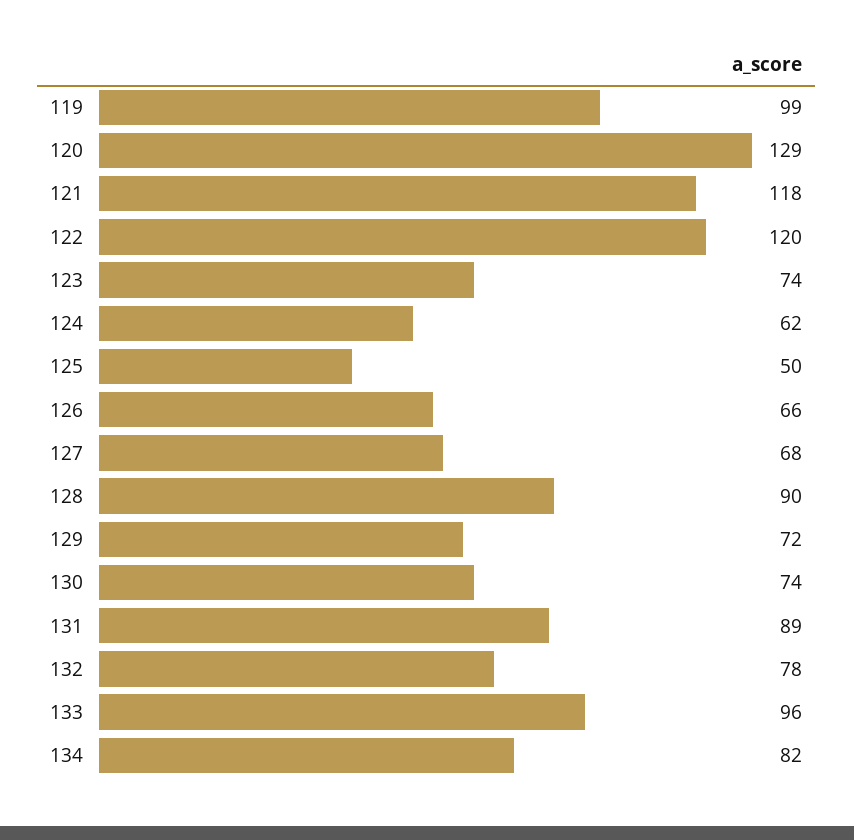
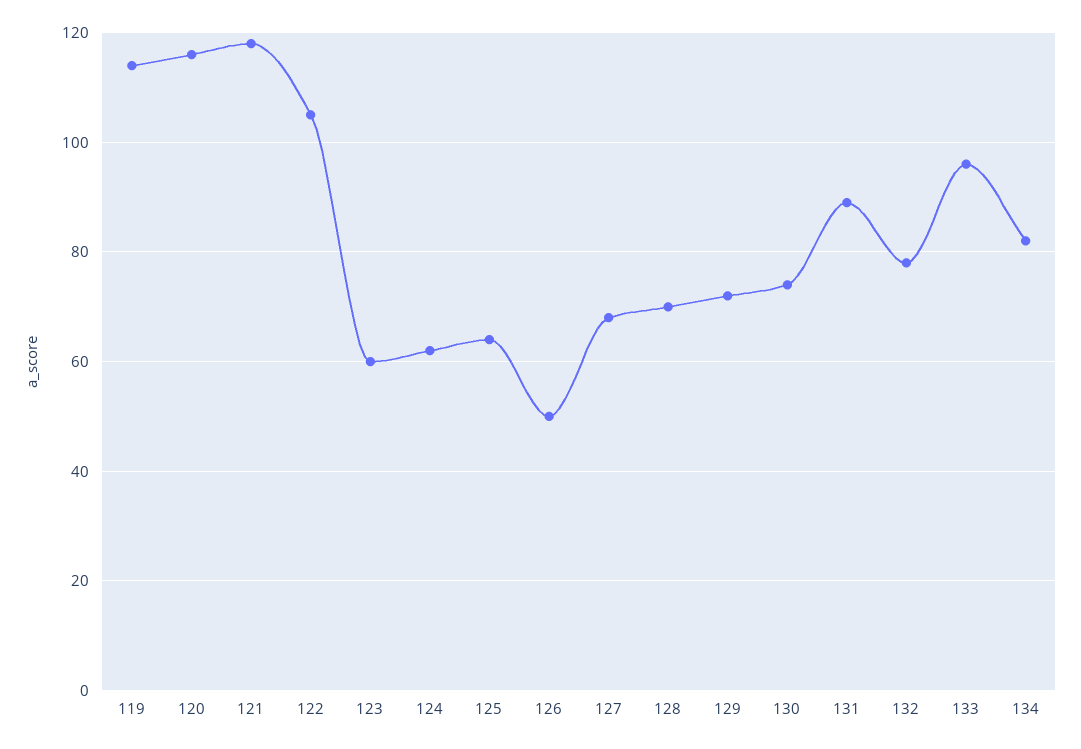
119: 99 -> 115
120: 129 -> 115
122: 120 -> 105
123: 74 -> 60
125: 50 -> 65
126: 66 -> 50
128: 90 -> 70

